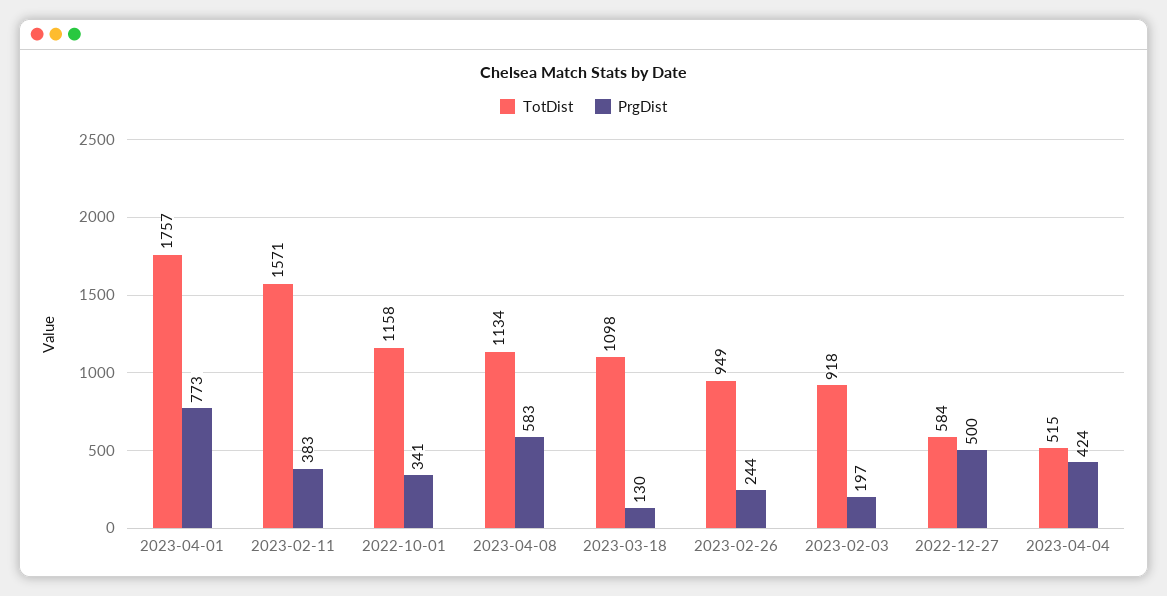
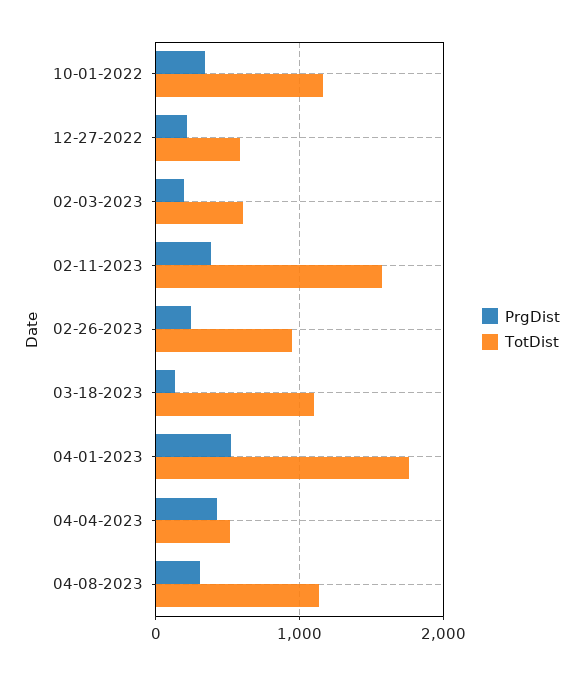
PrgDist, 2023-04-01: 773 -> 500
PrgDist, 2023-04-08: 583 -> 300
TotDist, 2023-02-03: 918 -> 600
PrgDist, 2022-12-27: 500 -> 200

